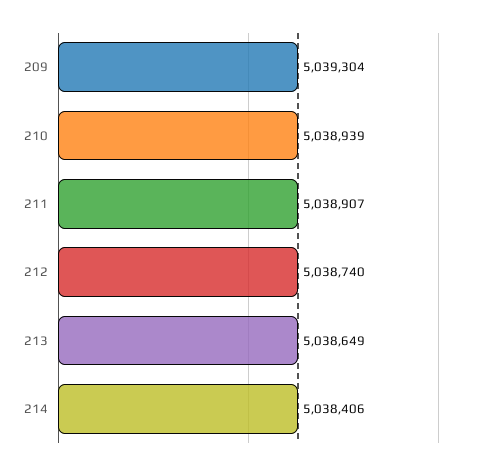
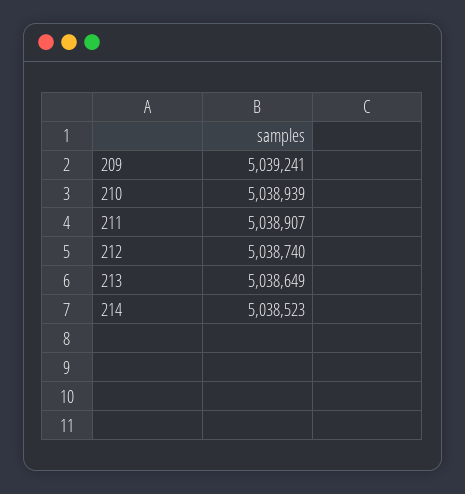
209: 5039304 -> 5039241
214: 5038406 -> 5038523

